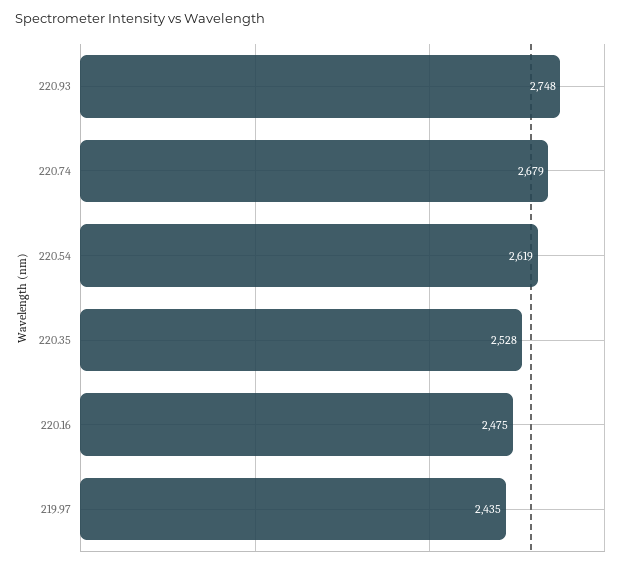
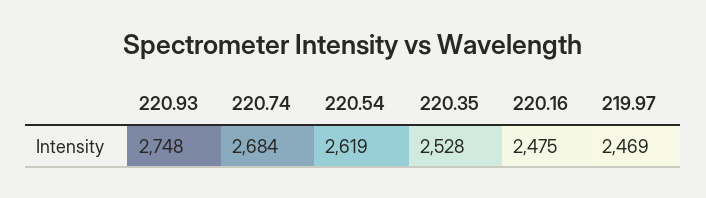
220.74: 2679 -> 2684
219.97: 2435 -> 2469

